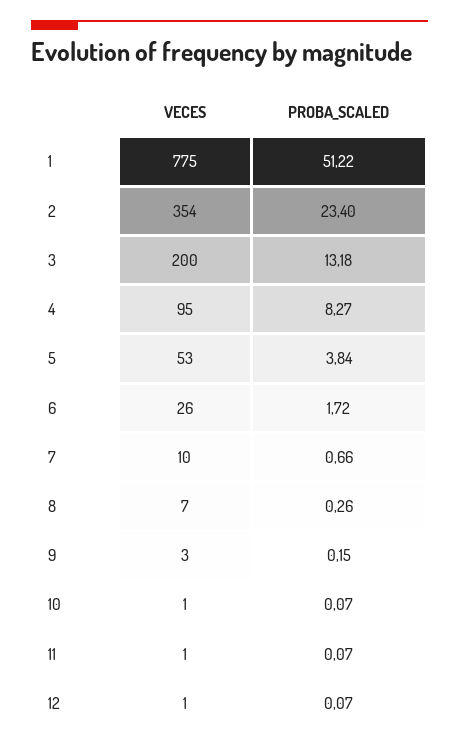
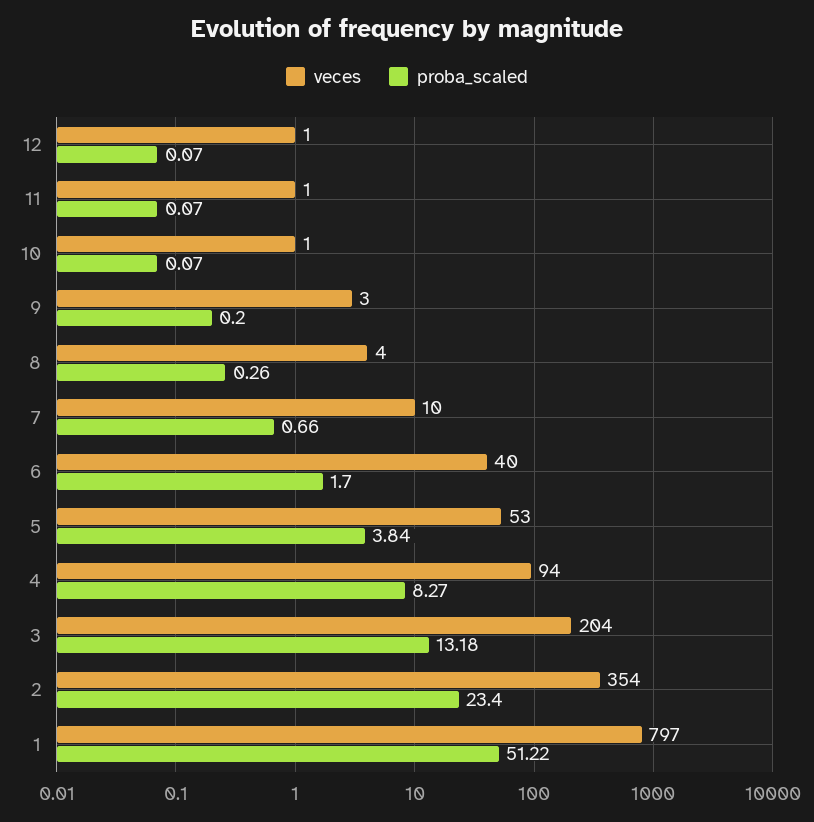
VECES, 1: 775 -> 797
VECES, 3: 200 -> 204
VECES, 4: 95 -> 94
VECES, 6: 26 -> 40
PROBA_SCALED, 6: 1.72 -> 1.7
VECES, 8: 7 -> 4
PROBA_SCALED, 9: 0.15 -> 0.2

